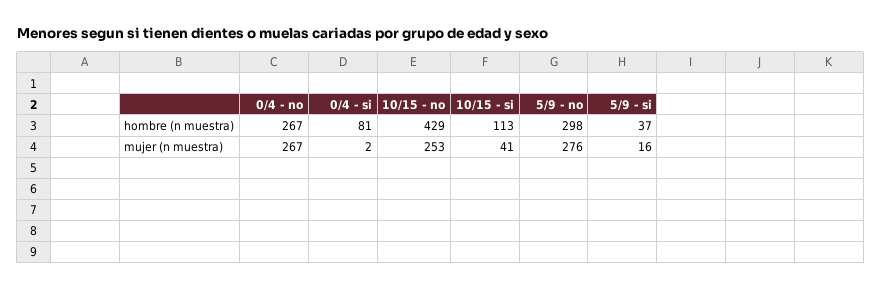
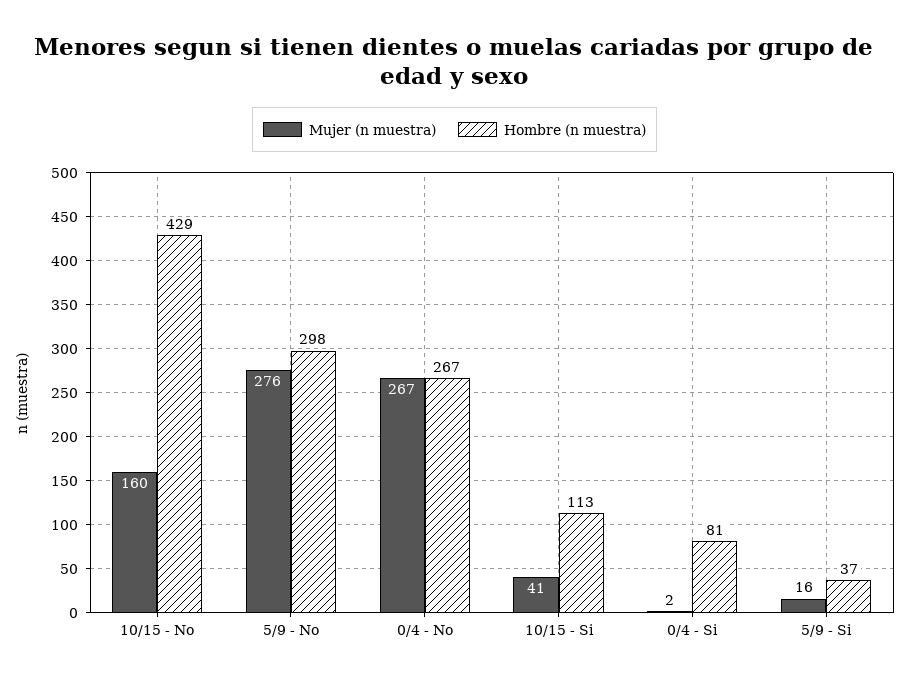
mujer (n muestra), 10/15 - no: 253 -> 160

